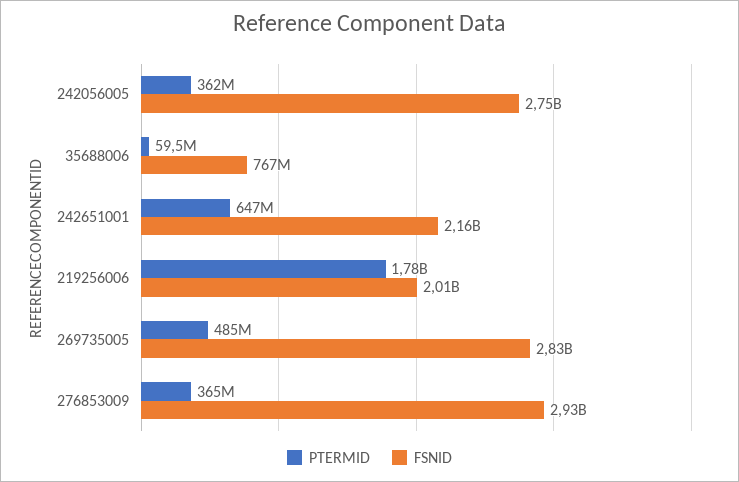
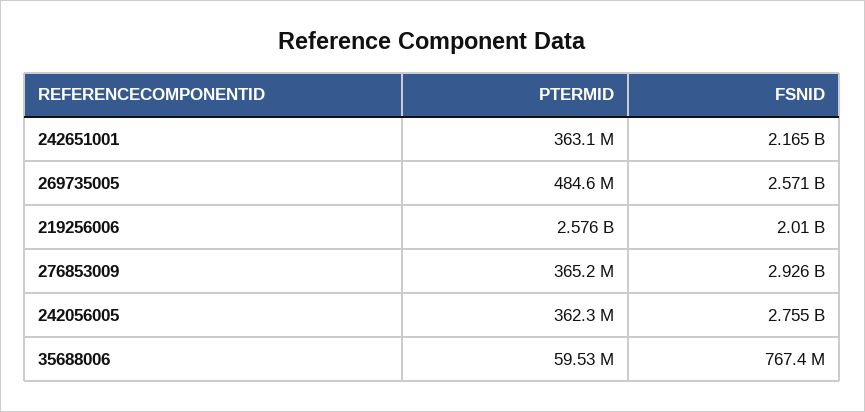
PTERMID, 242651001: 647000000 -> 363100000
PTERMID, 219256006: 1780000000 -> 2576000000
FSNID, 269735005: 2830000000 -> 2571000000

